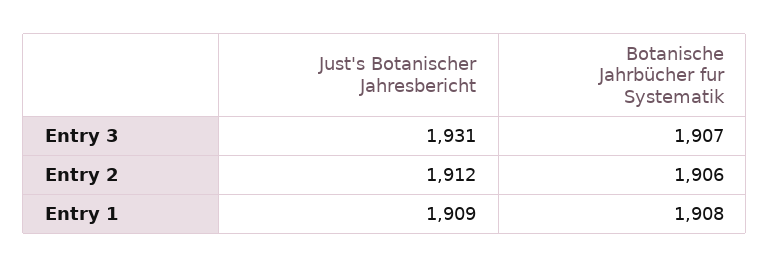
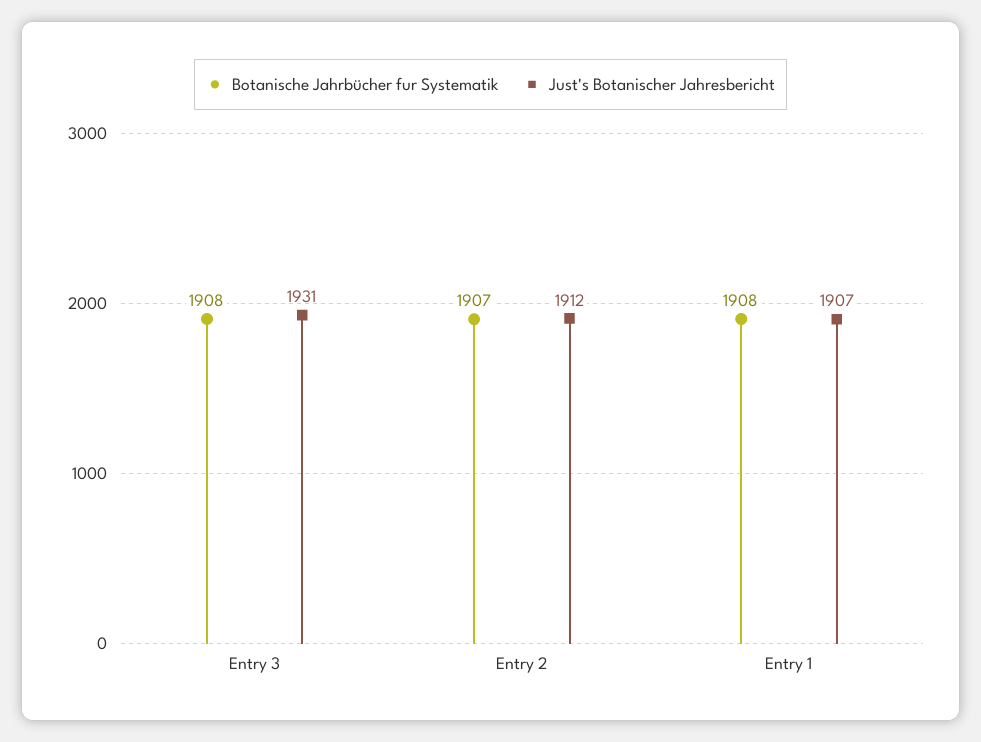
Botanische Jahrbücher fur Systematik, Entry 3: 1907 -> 1908
Botanische Jahrbücher fur Systematik, Entry 2: 1906 -> 1907
Just's Botanischer Jahresbericht, Entry 1: 1909 -> 1907

